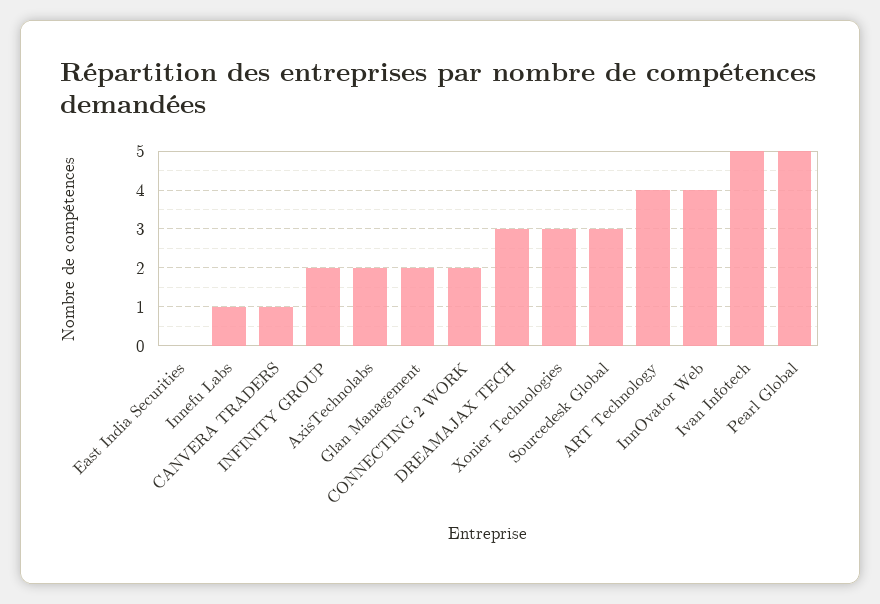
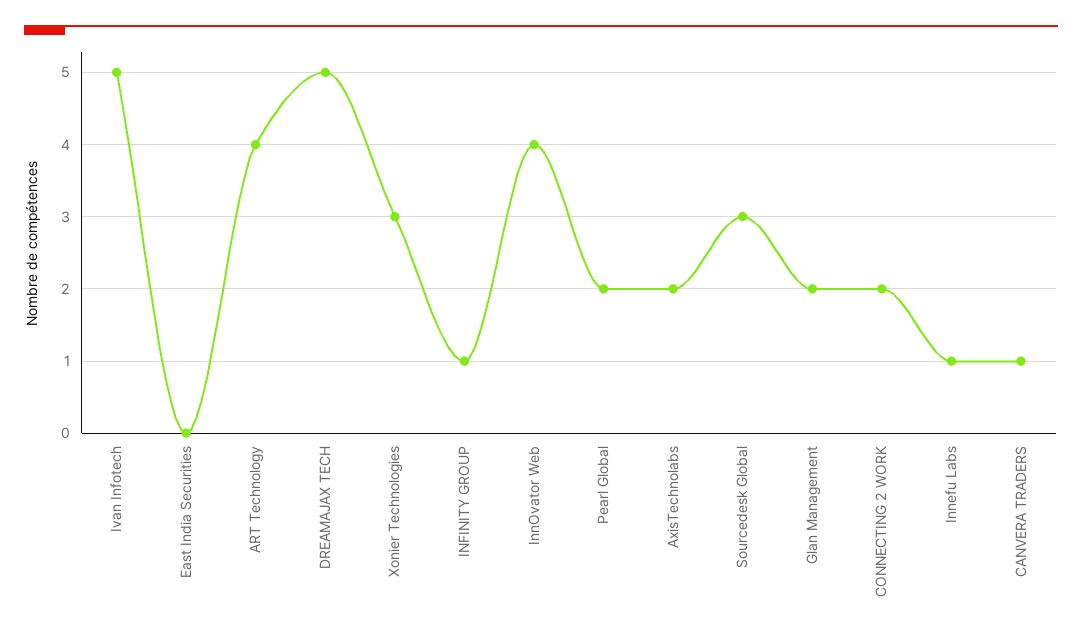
INFINITY GROUP: 2 -> 1
DREAMAJAX TECH: 3 -> 5
Pearl Global: 5 -> 2

